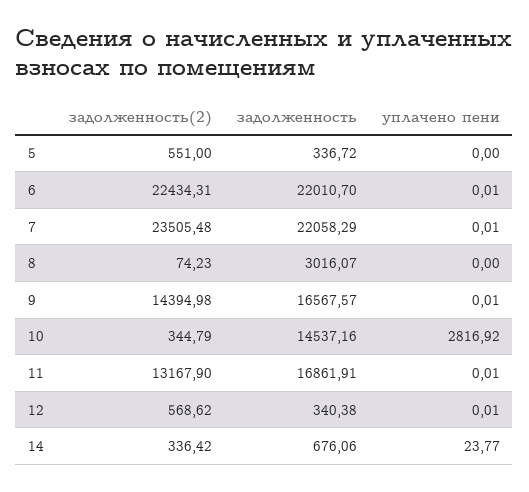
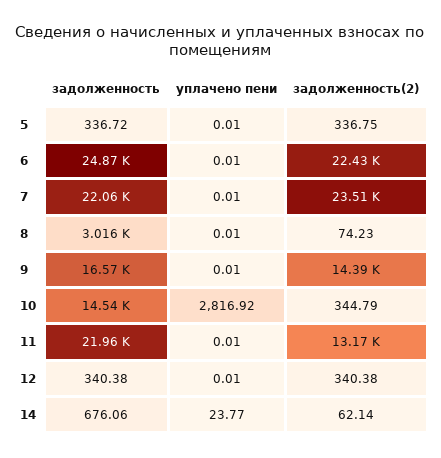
задолженность(2), 5: 551 -> 336.75
уплачено пени, 5: 0 -> 0.01
задолженность, 6: 22010.7 -> 24870
уплачено пени, 8: 0 -> 0.01
задолженность, 11: 16861.91 -> 21960
задолженность(2), 12: 568.62 -> 340.38
задолженность(2), 14: 336.42 -> 62.14

